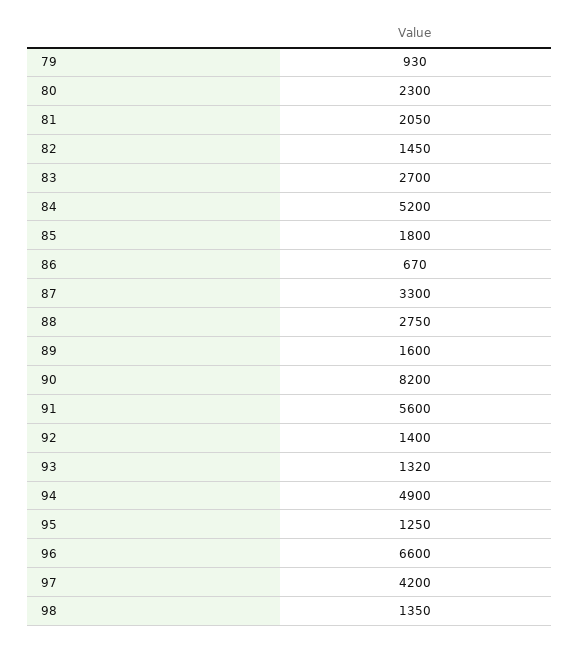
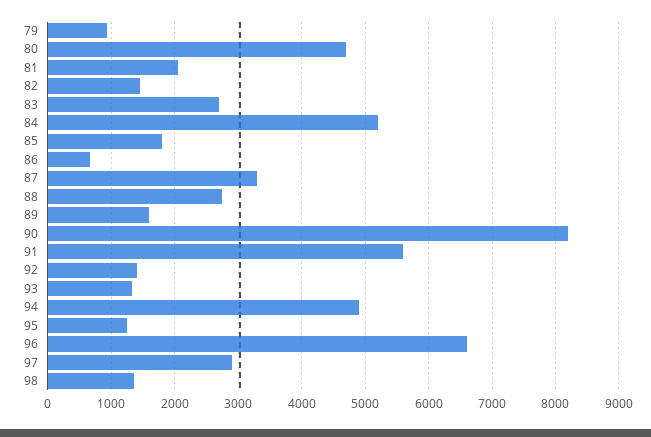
80: 2300 -> 4700
97: 4200 -> 2900

